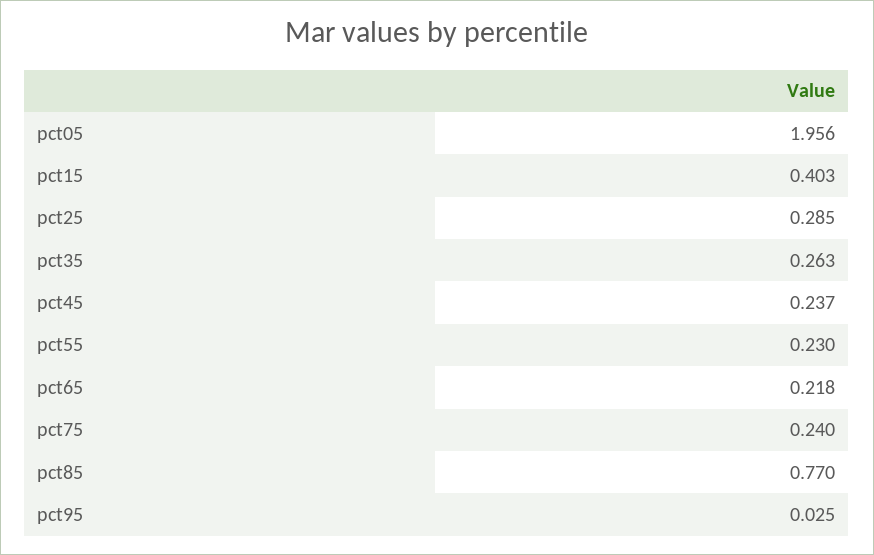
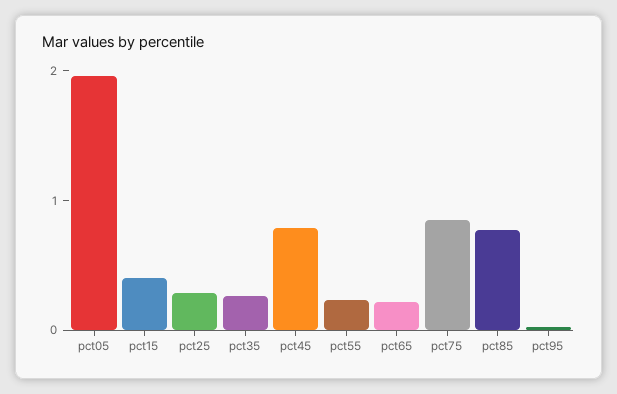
pct45: 0.237 -> 0.8
pct75: 0.24 -> 0.8

